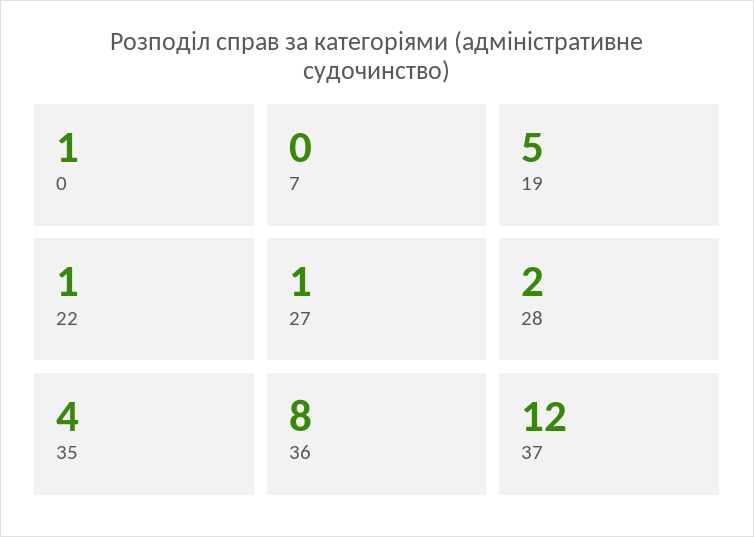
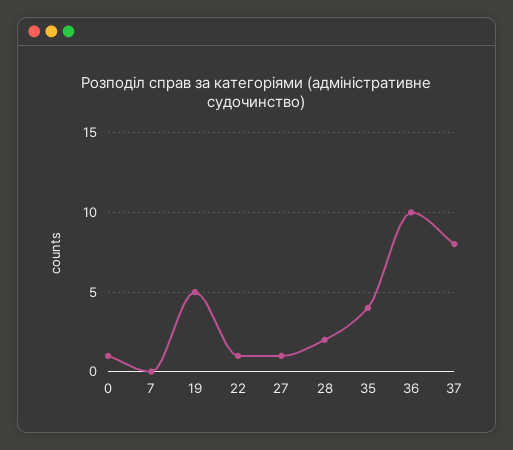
36: 8 -> 10
37: 12 -> 8

